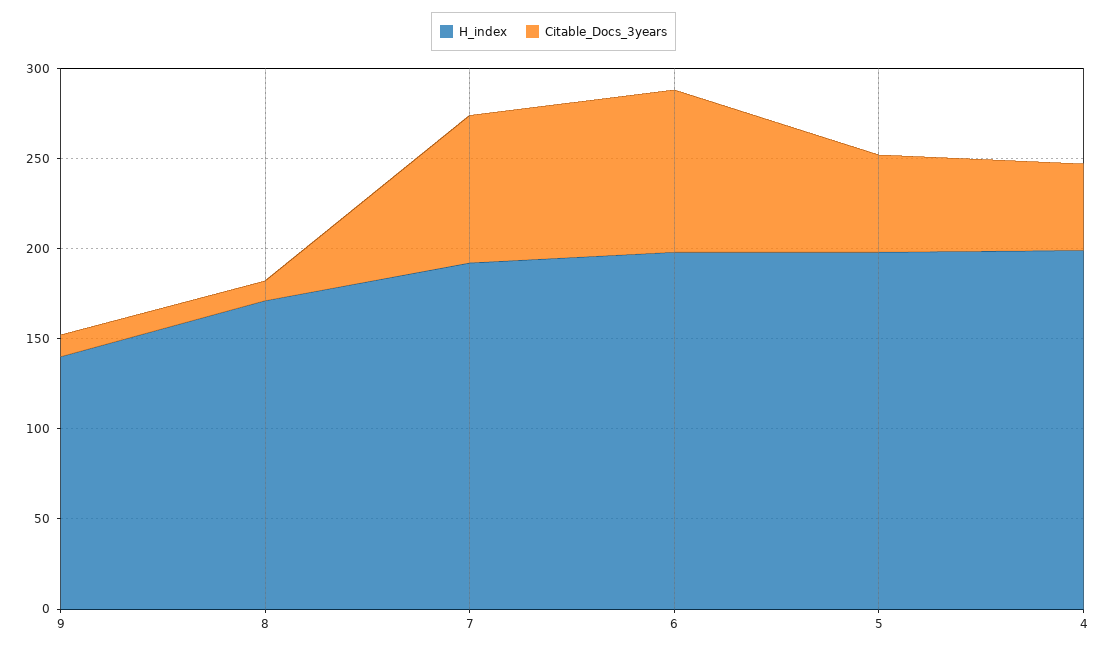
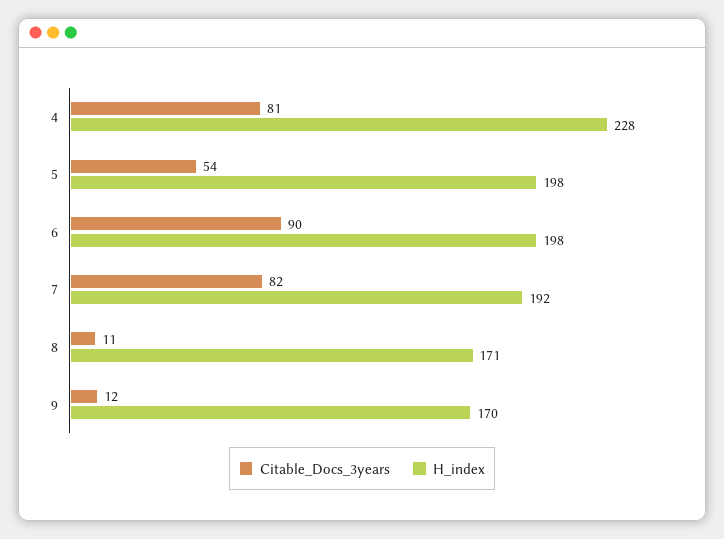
H_index, 9: 140 -> 170
H_index, 4: 200 -> 228
Citable_Docs_3years, 4: 50 -> 81

